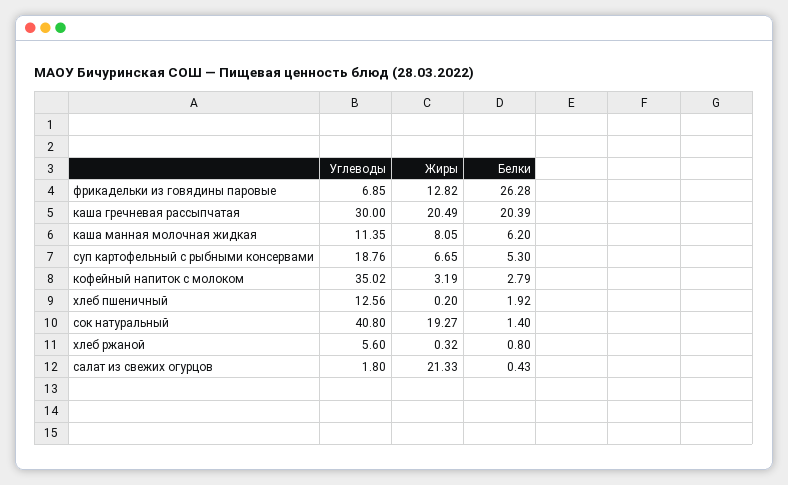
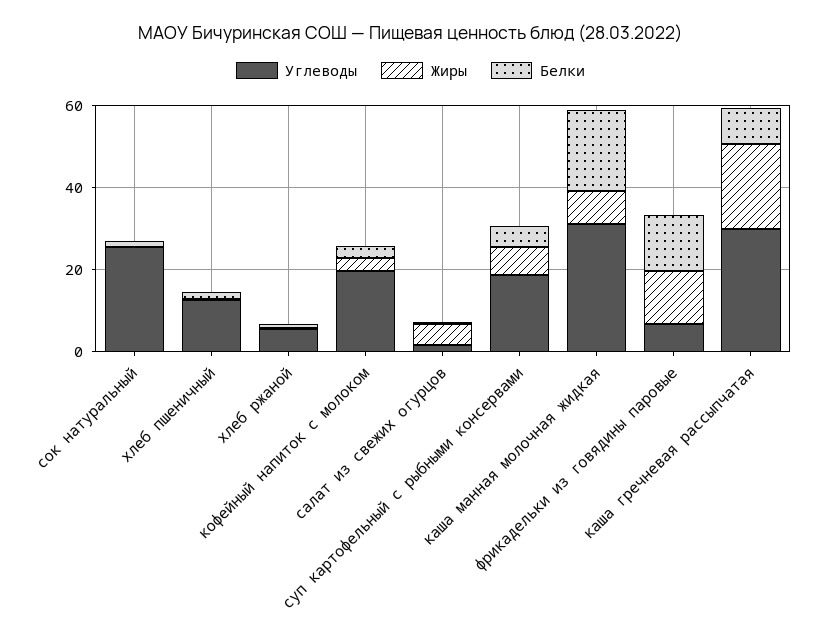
Белки, фрикадельки из говядины паровые: 26.28 -> 15
Белки, каша гречневая рассыпчатая: 20.39 -> 10
Углеводы, каша манная молочная жидкая: 11.35 -> 30
Белки, каша манная молочная жидкая: 6.2 -> 20
Углеводы, кофейный напиток с молоком: 35.02 -> 20
Углеводы, сок натуральный: 40.8 -> 25
Жиры, сок натуральный: 19.27 -> 0
Жиры, салат из свежих огурцов: 21.33 -> 5

